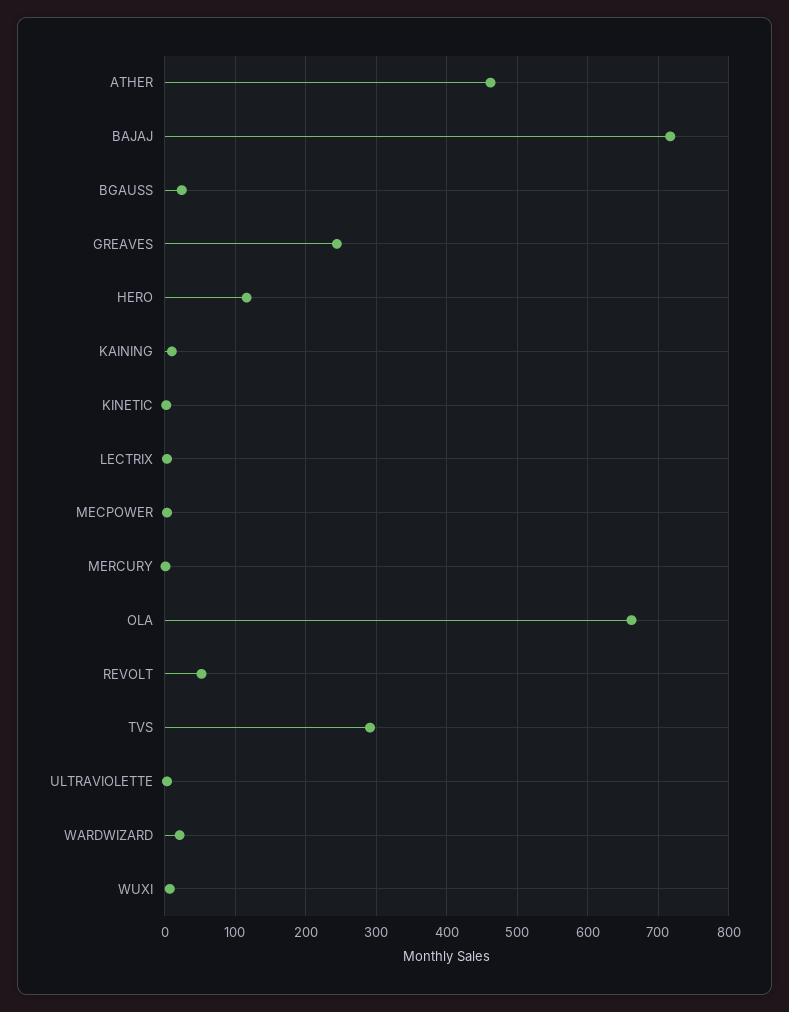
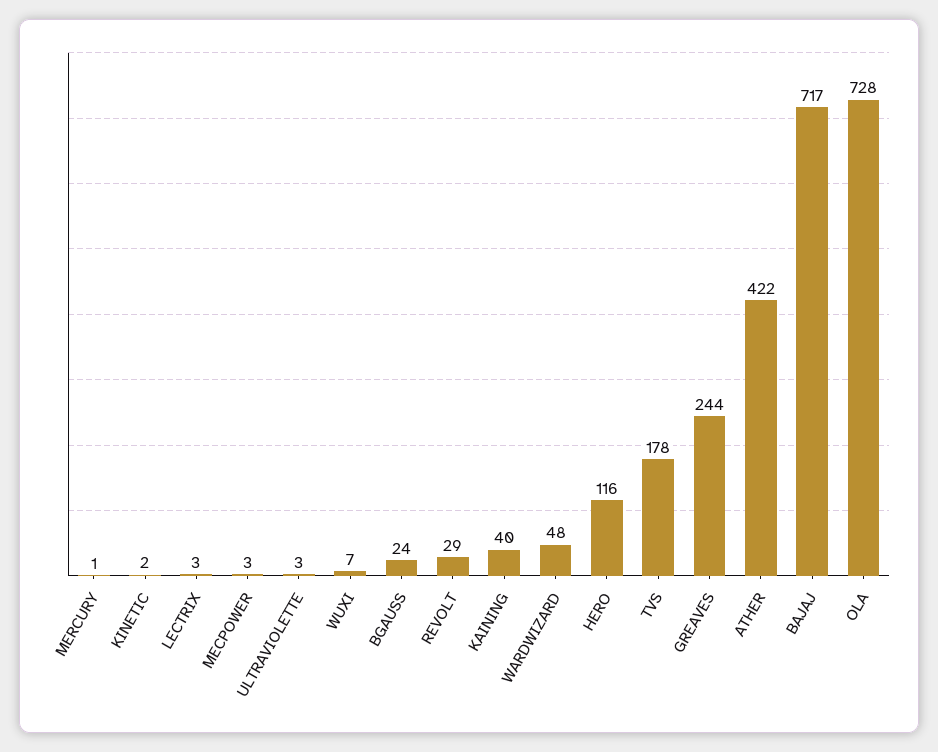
ATHER: 460 -> 422
KAINING: 10 -> 40
OLA: 660 -> 728
REVOLT: 50 -> 29
TVS: 290 -> 178
WARDWIZARD: 20 -> 48

